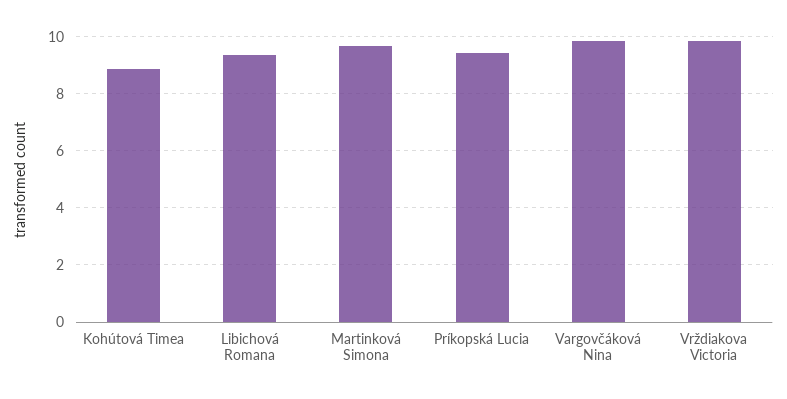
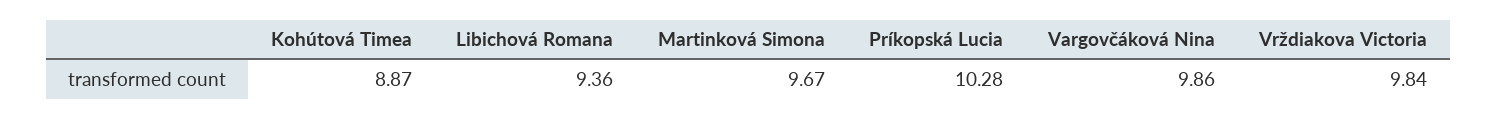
Príkopská Lucia: 9.5 -> 10.28

